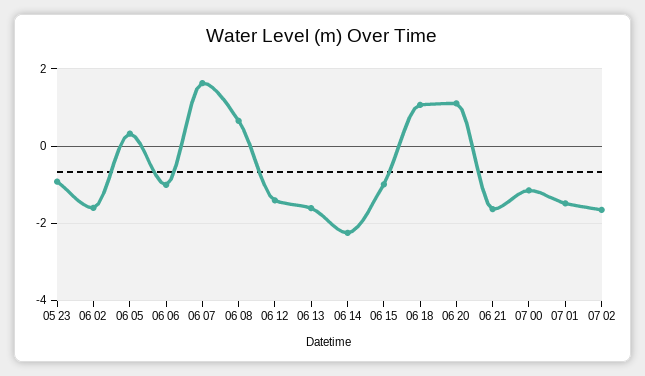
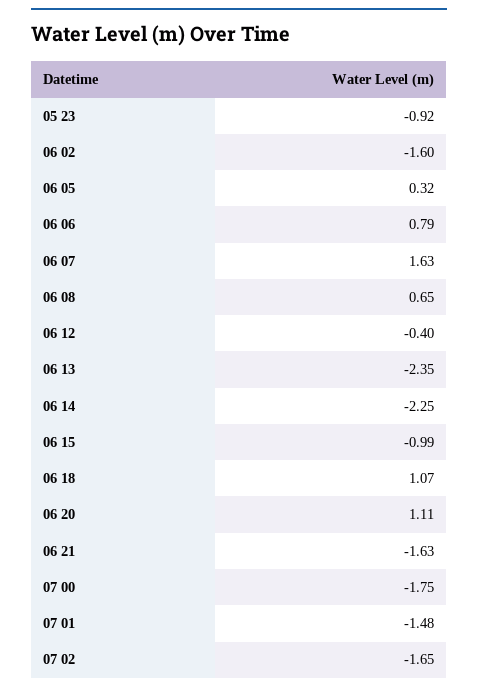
06 06: -1 -> 0.79
06 12: -1.4 -> -0.4
06 13: -1.6 -> -2.35
07 00: -1.2 -> -1.75

